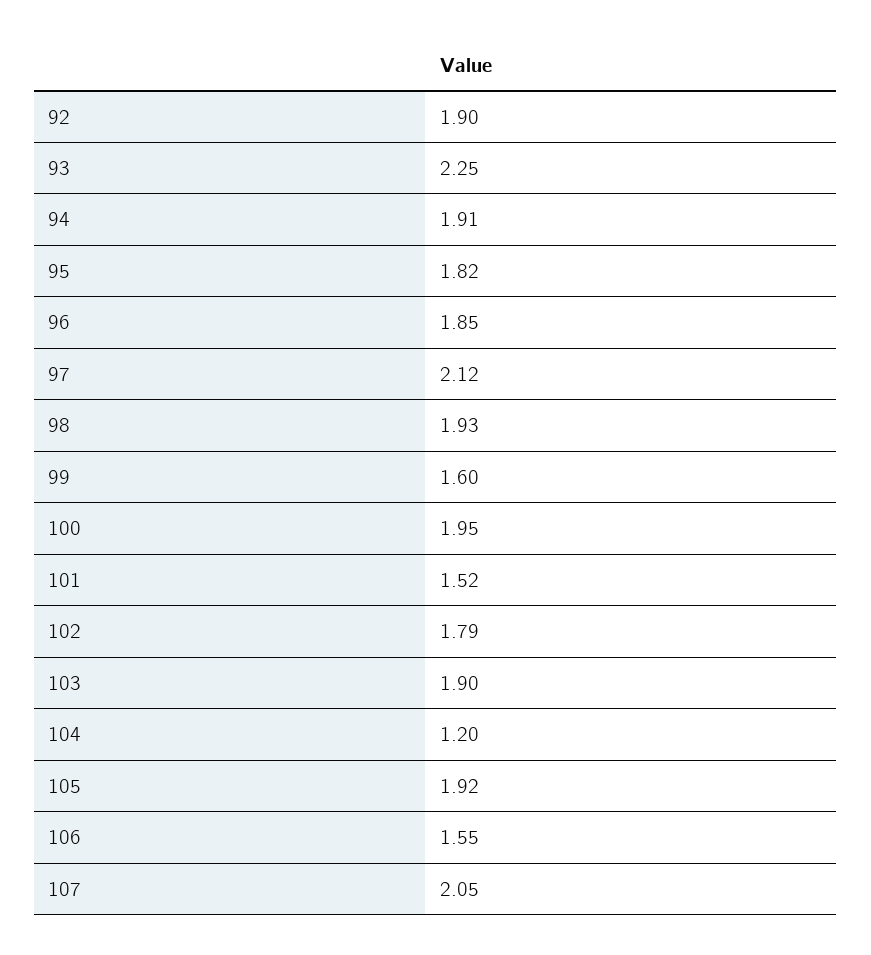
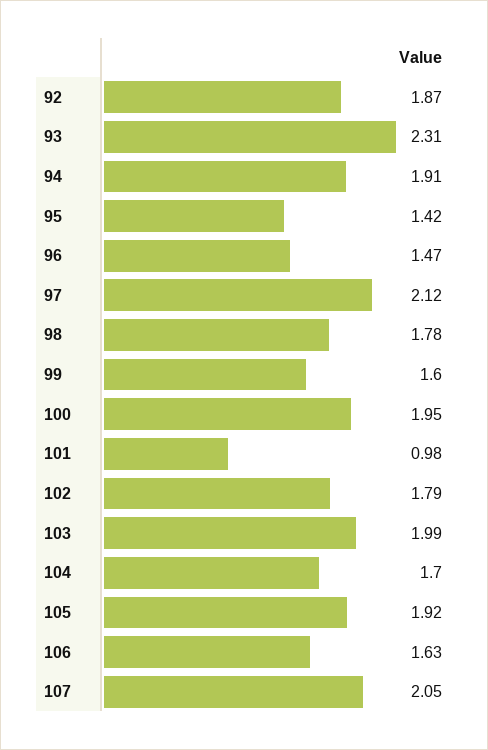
92: 1.9 -> 1.87
93: 2.25 -> 2.31
95: 1.82 -> 1.42
96: 1.85 -> 1.47
98: 1.93 -> 1.78
101: 1.52 -> 0.98
103: 1.9 -> 1.99
104: 1.2 -> 1.7
106: 1.55 -> 1.63

